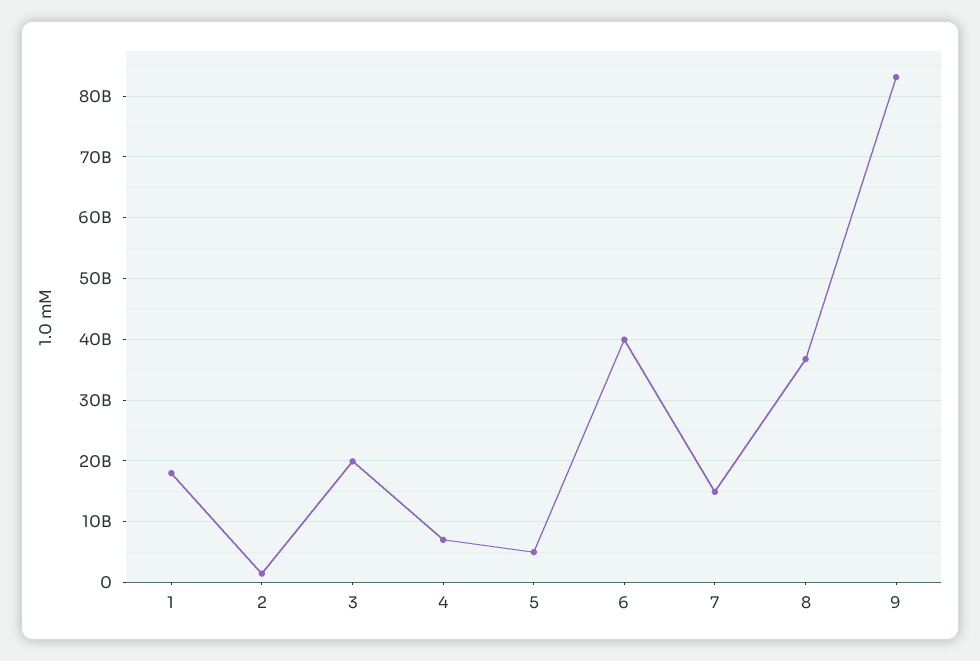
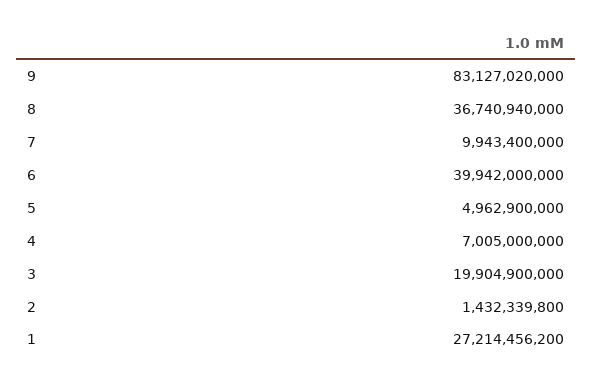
1: 18000000000 -> 27214456200
7: 15000000000 -> 9943400000

